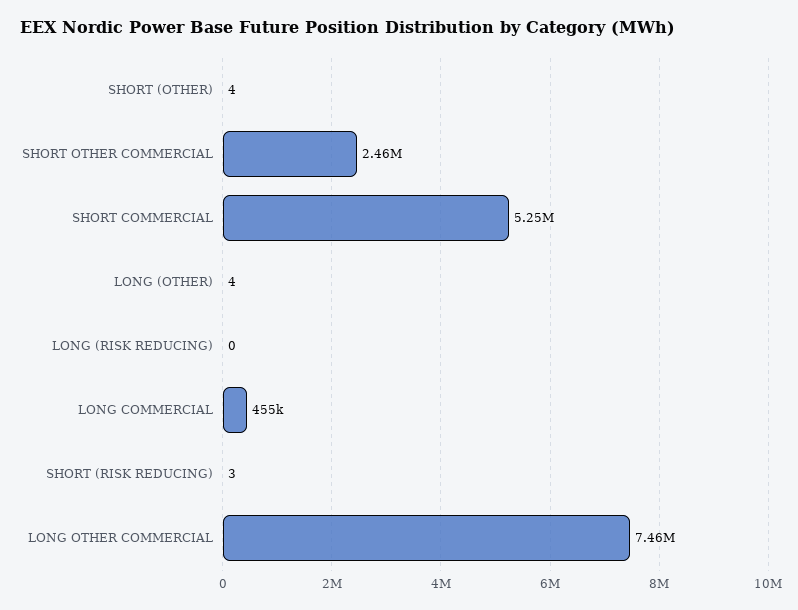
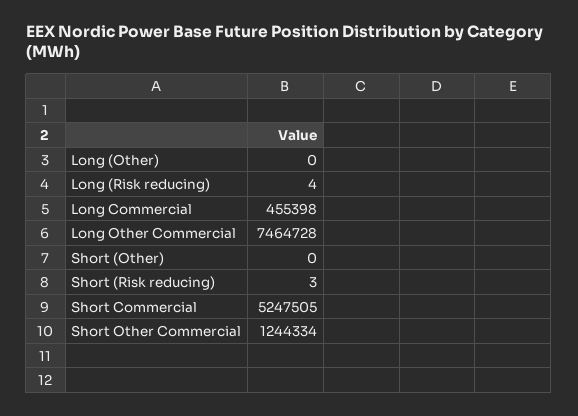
SHORT (OTHER): 4 -> 0
SHORT OTHER COMMERCIAL: 2460000 -> 1244334
LONG (OTHER): 4 -> 0
LONG (RISK REDUCING): 0 -> 4

